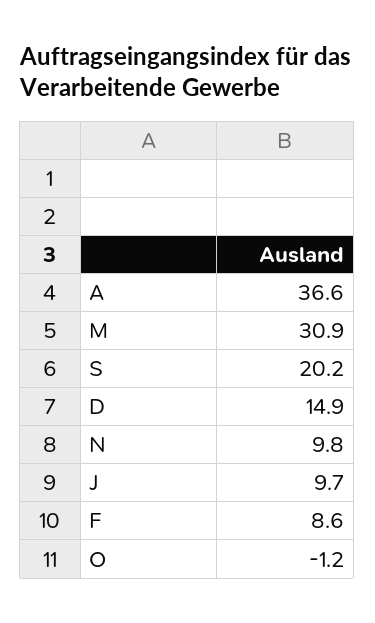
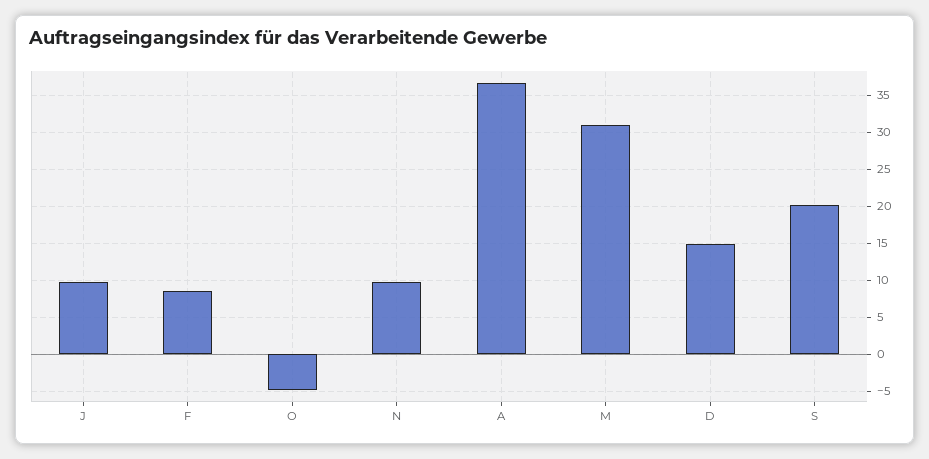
O: -1.2 -> -5

